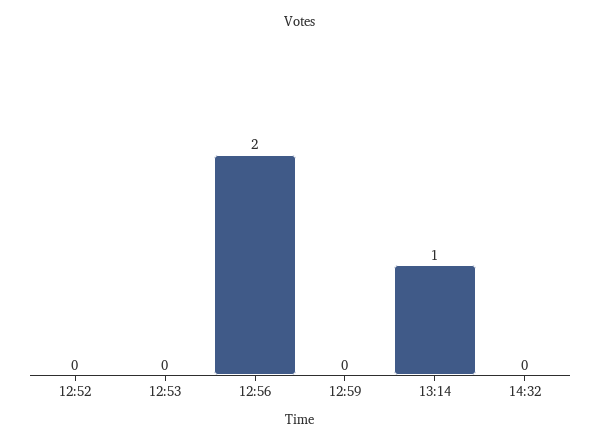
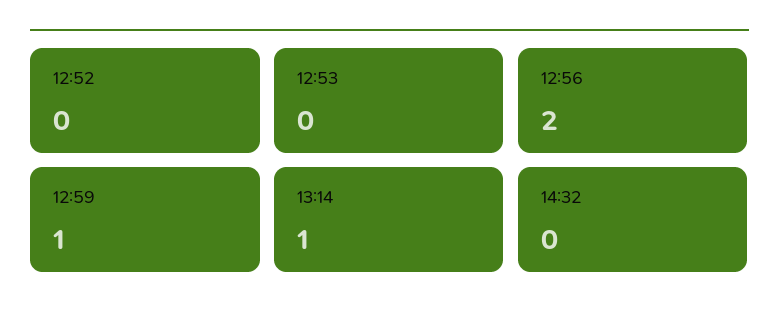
12:59: 0 -> 1

